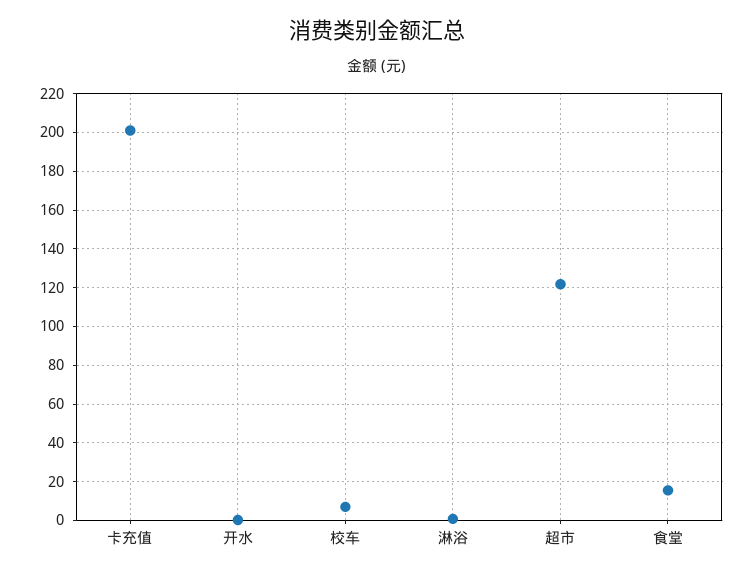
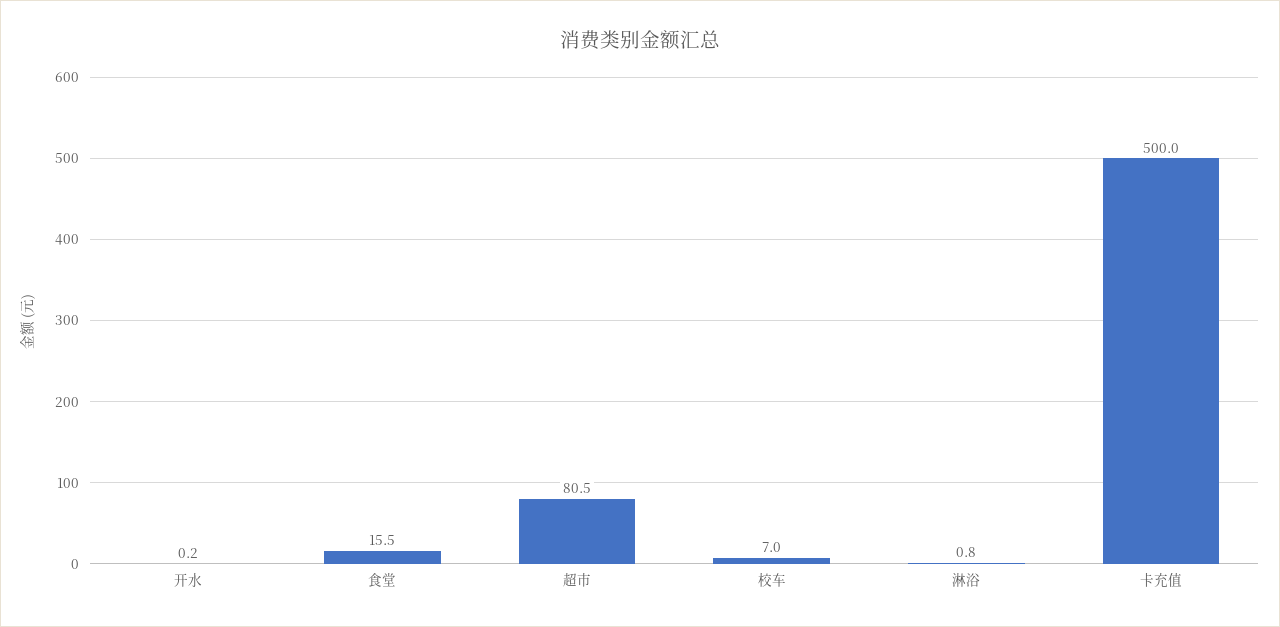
卡充值: 200 -> 500
超市: 120 -> 80.5

